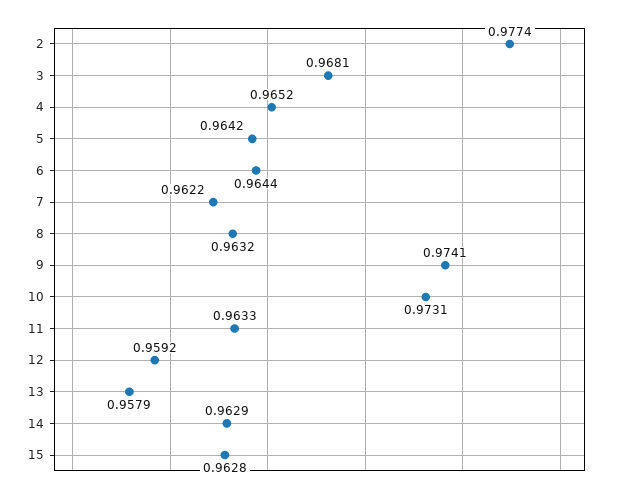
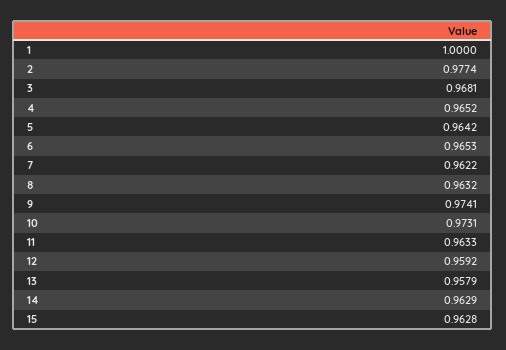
6: 0.9644 -> 0.9653
1: none -> 1

